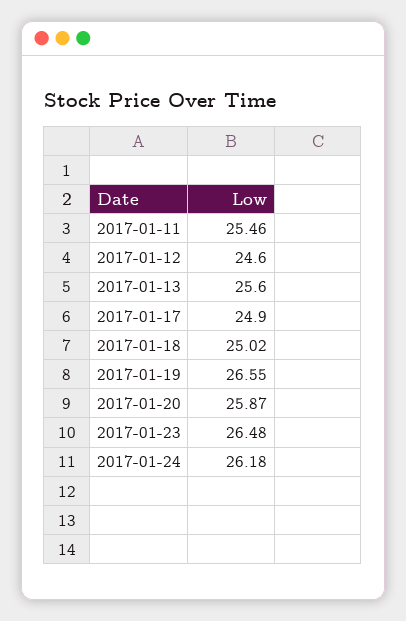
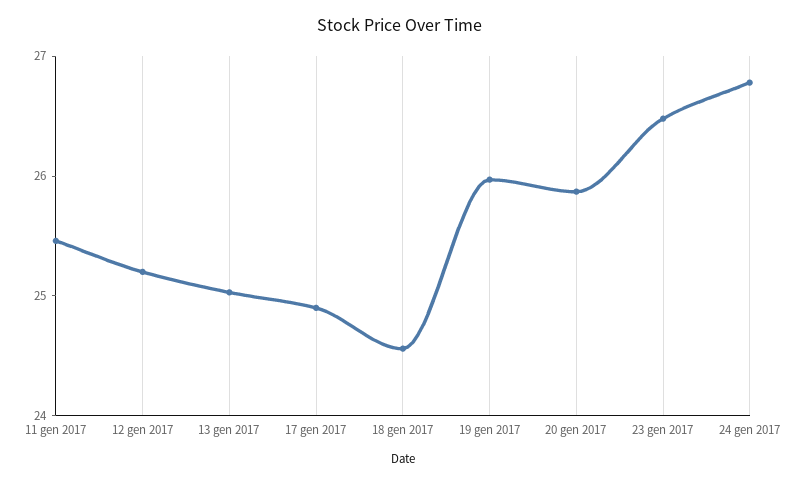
2017-01-12: 24.6 -> 25.2
2017-01-13: 25.6 -> 25
2017-01-18: 25.02 -> 24.6
2017-01-19: 26.55 -> 26
2017-01-24: 26.18 -> 26.8

